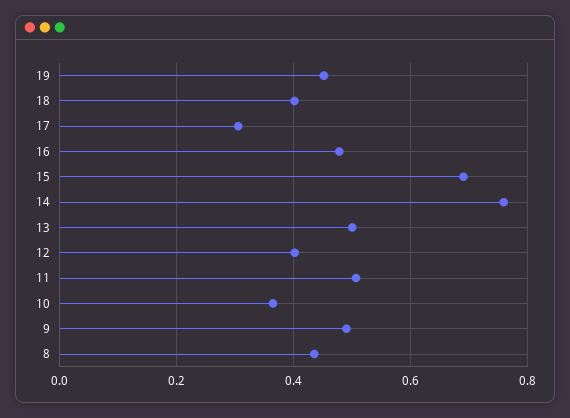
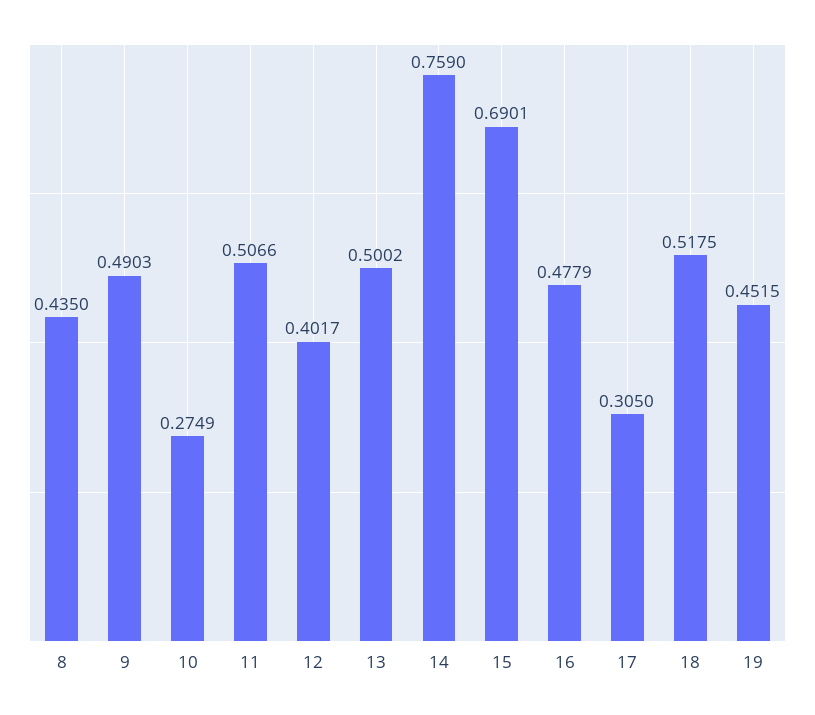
18: 0.4 -> 0.5175
10: 0.36 -> 0.2749

